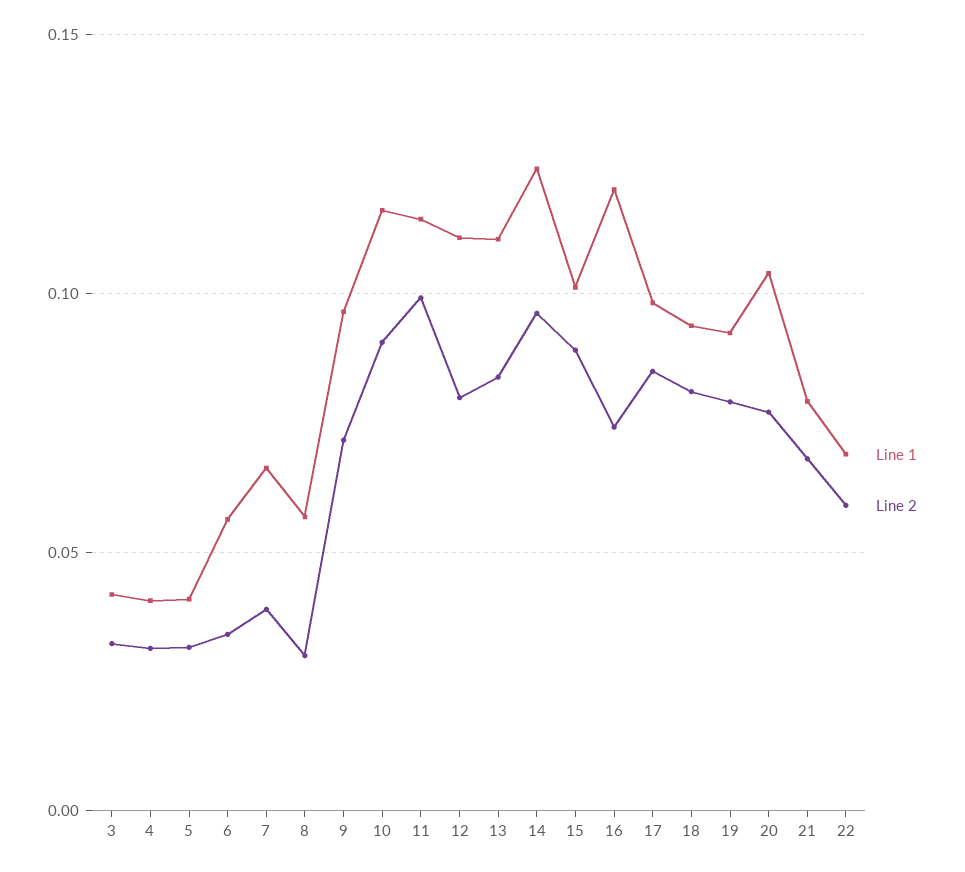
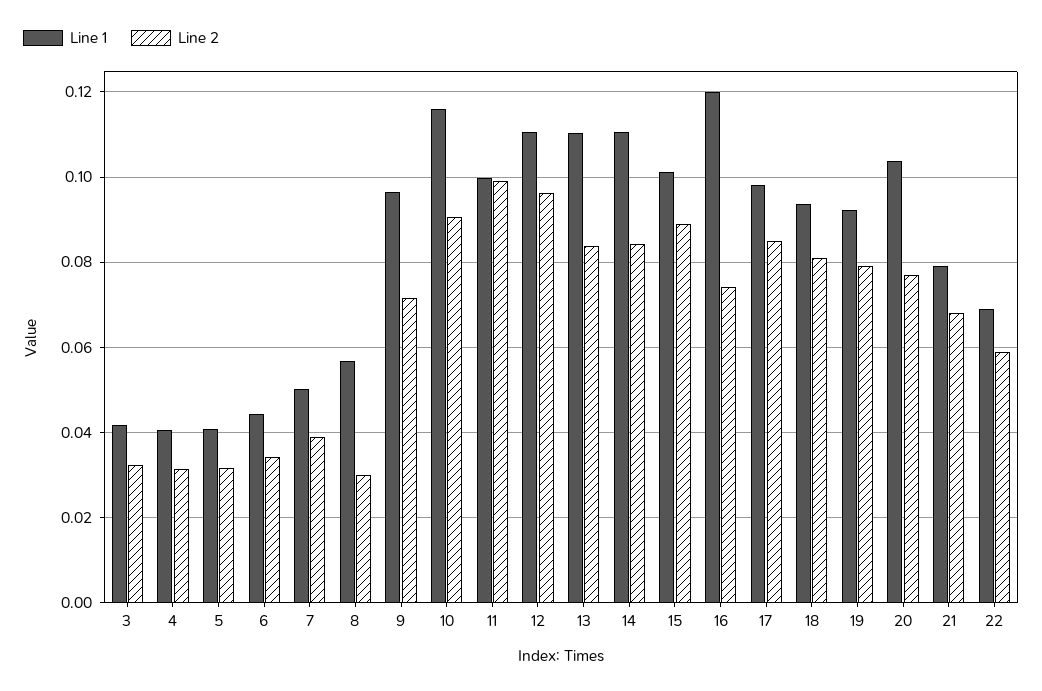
Line 1, 6: 0.055 -> 0.044
Line 1, 7: 0.065 -> 0.05
Line 1, 11: 0.115 -> 0.1
Line 2, 12: 0.08 -> 0.096
Line 1, 14: 0.125 -> 0.11
Line 2, 14: 0.095 -> 0.084

